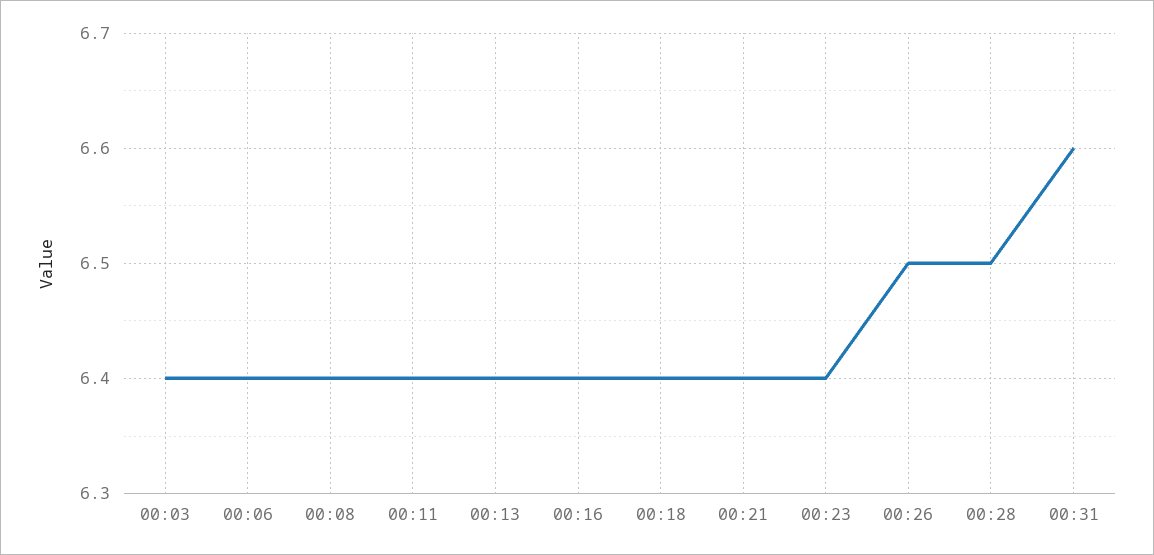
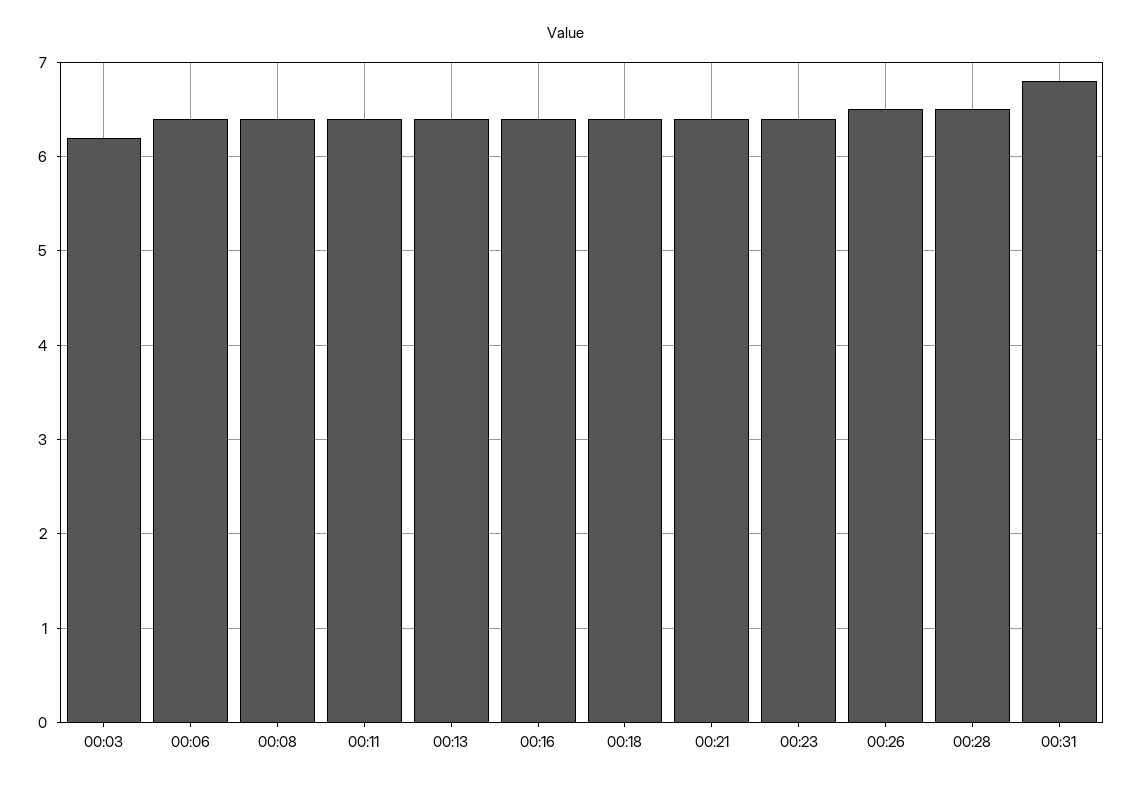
00:03: 6.4 -> 6.2
00:31: 6.6 -> 6.8

